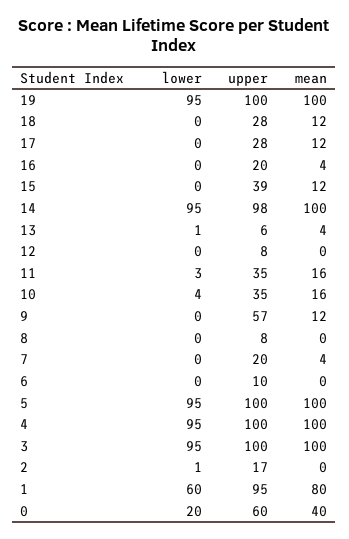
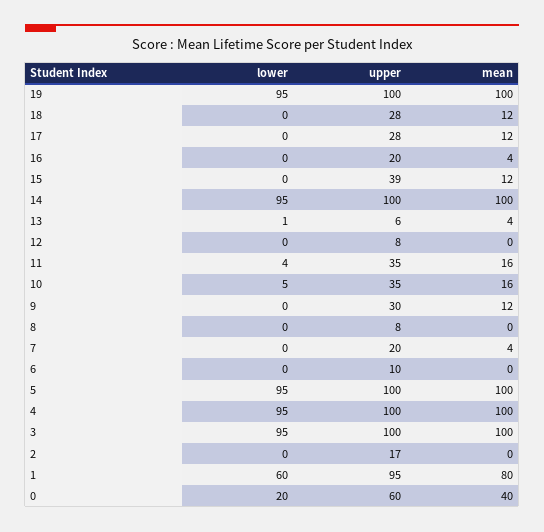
upper, 14: 98 -> 100
lower, 11: 3 -> 4
lower, 10: 4 -> 5
upper, 9: 57 -> 30
lower, 2: 1 -> 0

